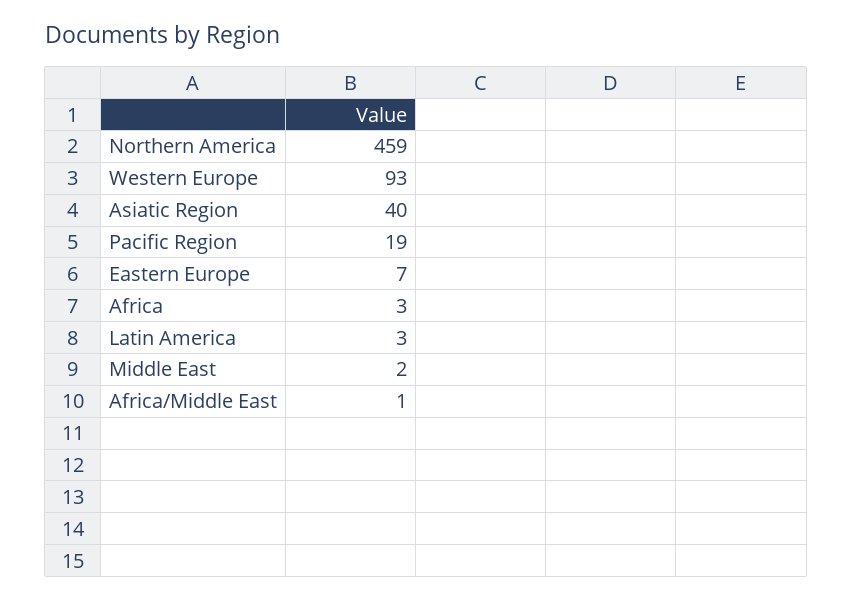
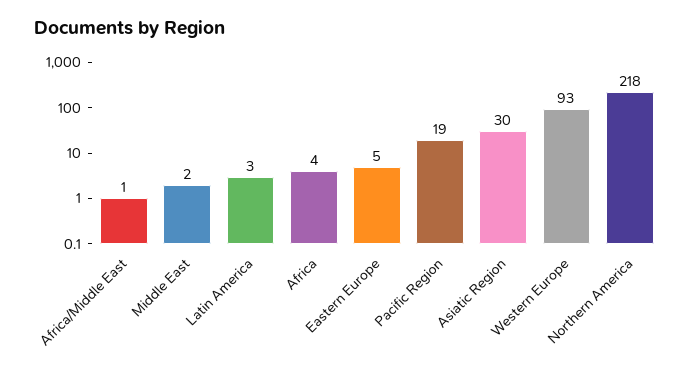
Northern America: 459 -> 218
Asiatic Region: 40 -> 30
Eastern Europe: 7 -> 5
Africa: 3 -> 4

